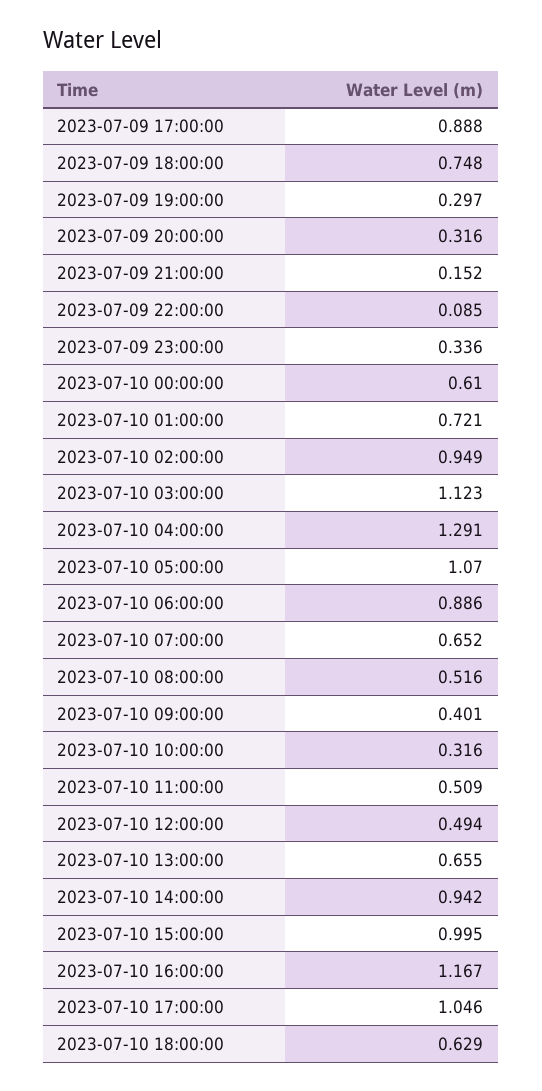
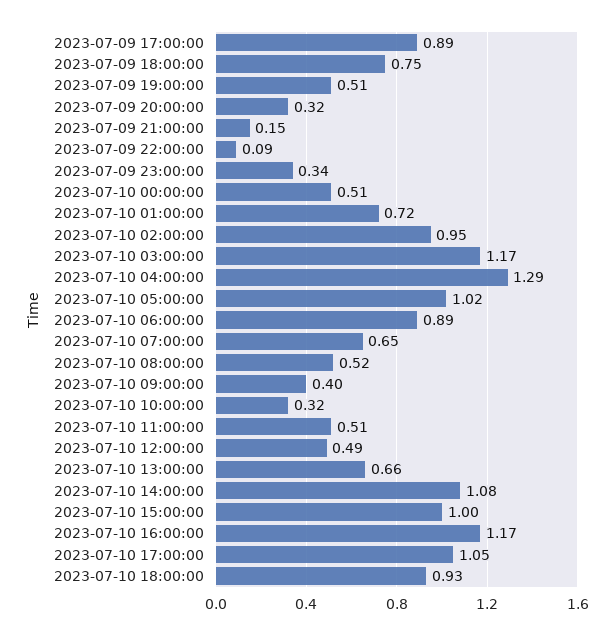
2023-07-09 19:00:00: 0.297 -> 0.51
2023-07-10 00:00:00: 0.61 -> 0.51
2023-07-10 03:00:00: 1.123 -> 1.17
2023-07-10 05:00:00: 1.07 -> 1.02
2023-07-10 14:00:00: 0.942 -> 1.08
2023-07-10 18:00:00: 0.629 -> 0.93

